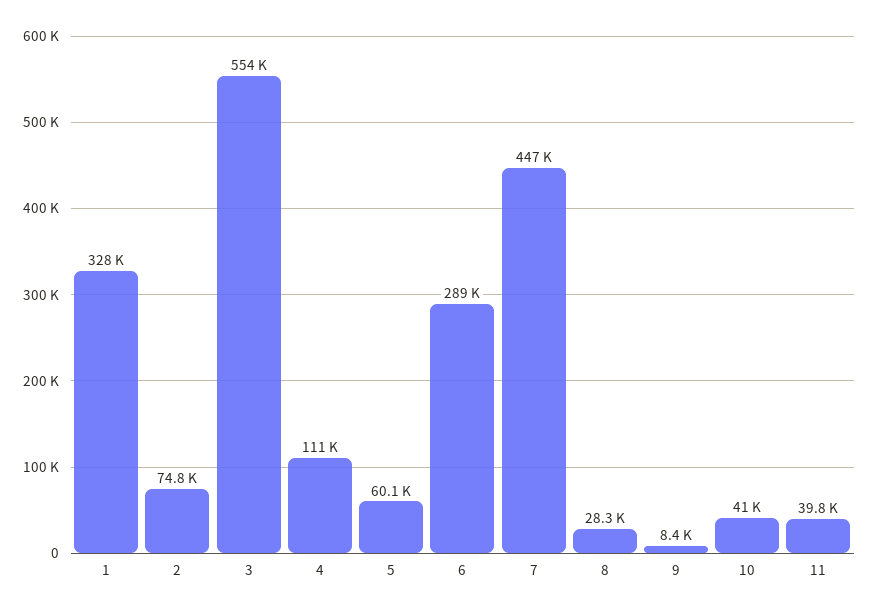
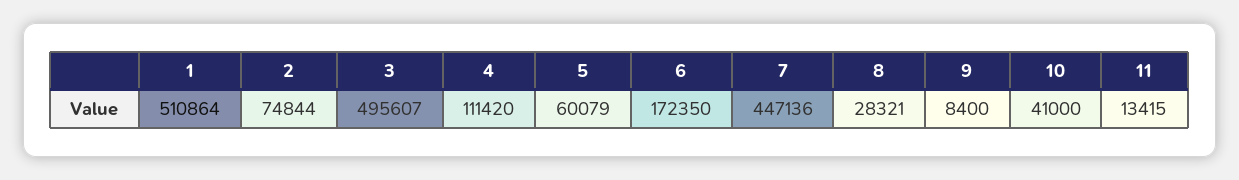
1: 328000 -> 510864
3: 554000 -> 495607
6: 289000 -> 172350
11: 39800 -> 13415

